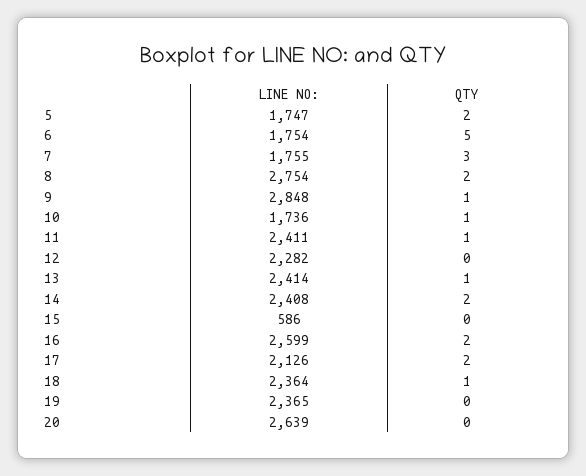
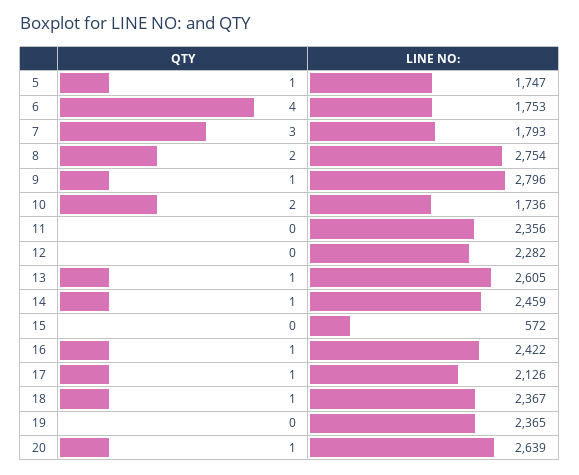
QTY, 5: 2 -> 1
LINE NO:, 6: 1754 -> 1753
QTY, 6: 5 -> 4
LINE NO:, 7: 1755 -> 1793
LINE NO:, 9: 2848 -> 2796
QTY, 10: 1 -> 2
LINE NO:, 11: 2411 -> 2356
QTY, 11: 1 -> 0
LINE NO:, 13: 2414 -> 2605
LINE NO:, 14: 2408 -> 2459
QTY, 14: 2 -> 1
LINE NO:, 15: 586 -> 572
LINE NO:, 16: 2599 -> 2422
QTY, 16: 2 -> 1
QTY, 17: 2 -> 1
LINE NO:, 18: 2364 -> 2367
QTY, 20: 0 -> 1

